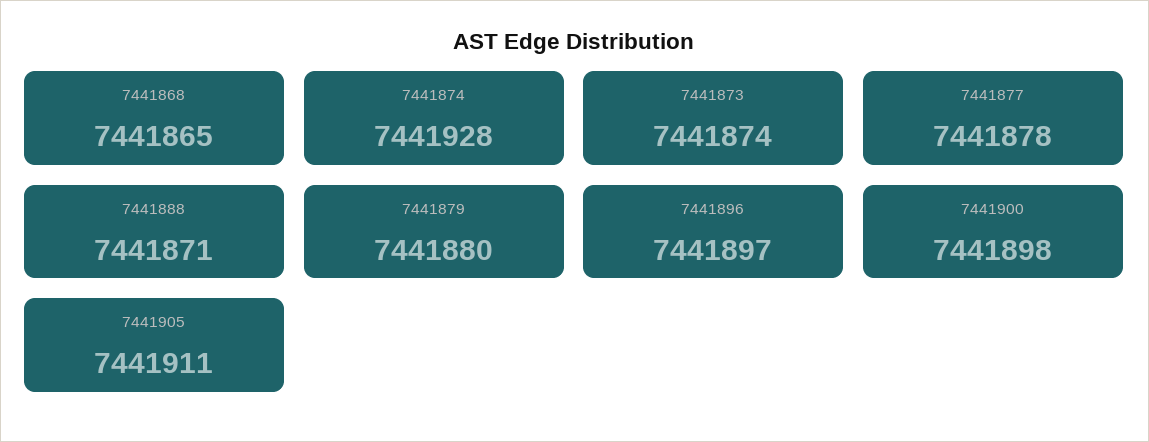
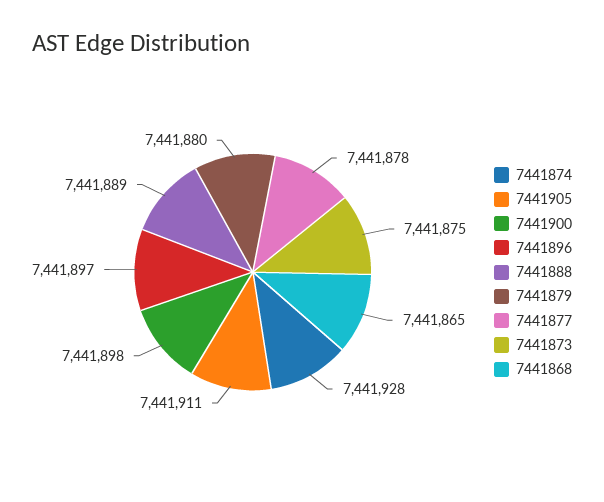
7441873: 7441874 -> 7441875
7441888: 7441871 -> 7441889

